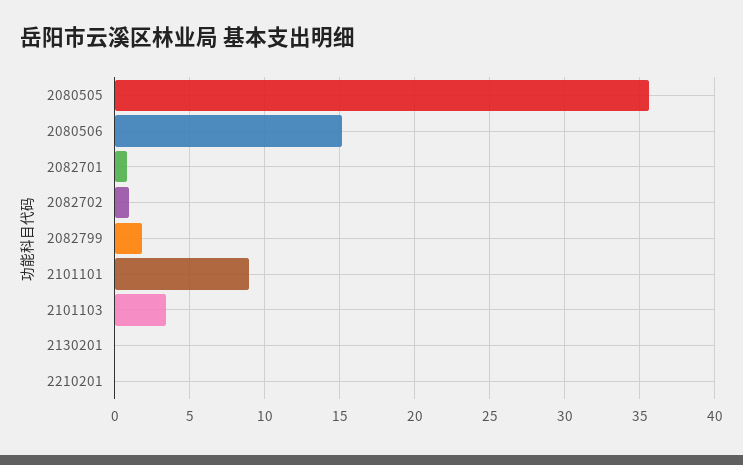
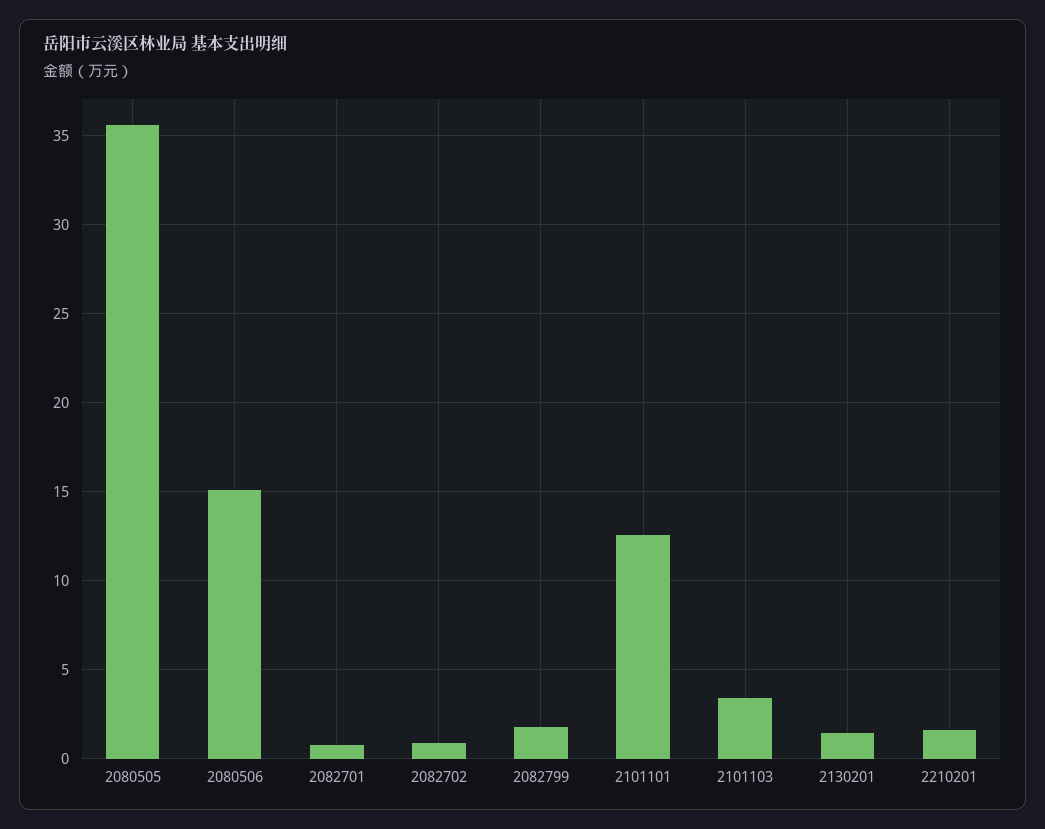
2101101: 9 -> 12.5
2130201: 0 -> 1.5
2210201: 0 -> 1.5

